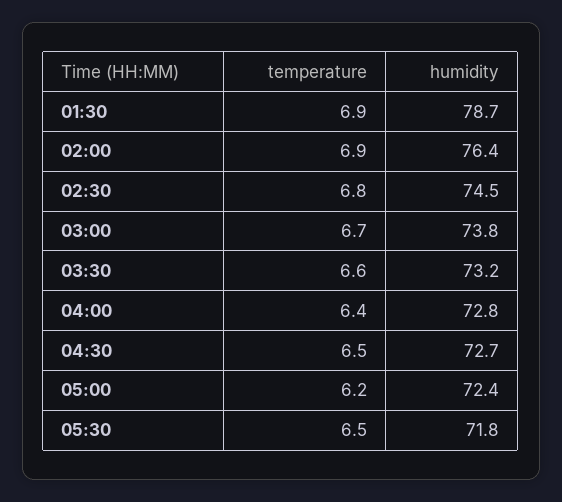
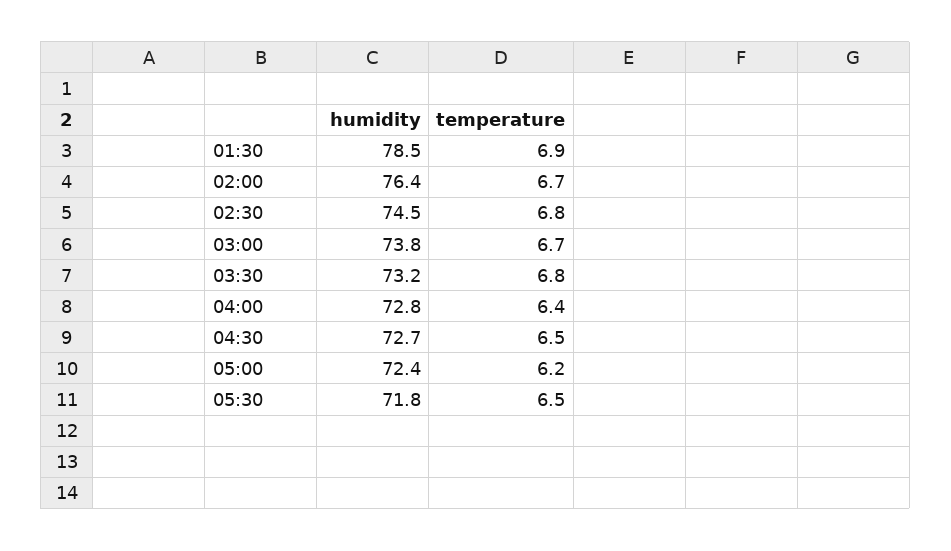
humidity, 01:30: 78.7 -> 78.5
temperature, 02:00: 6.9 -> 6.7
temperature, 03:30: 6.6 -> 6.8

